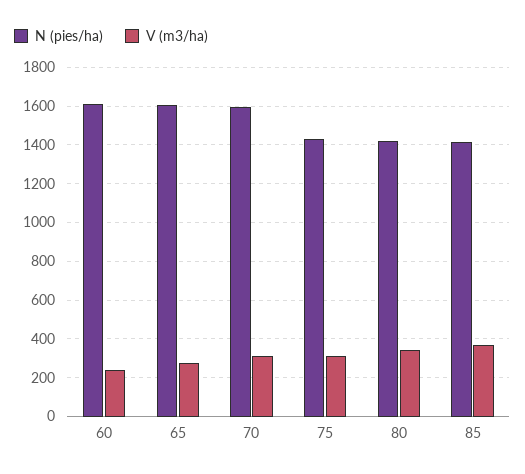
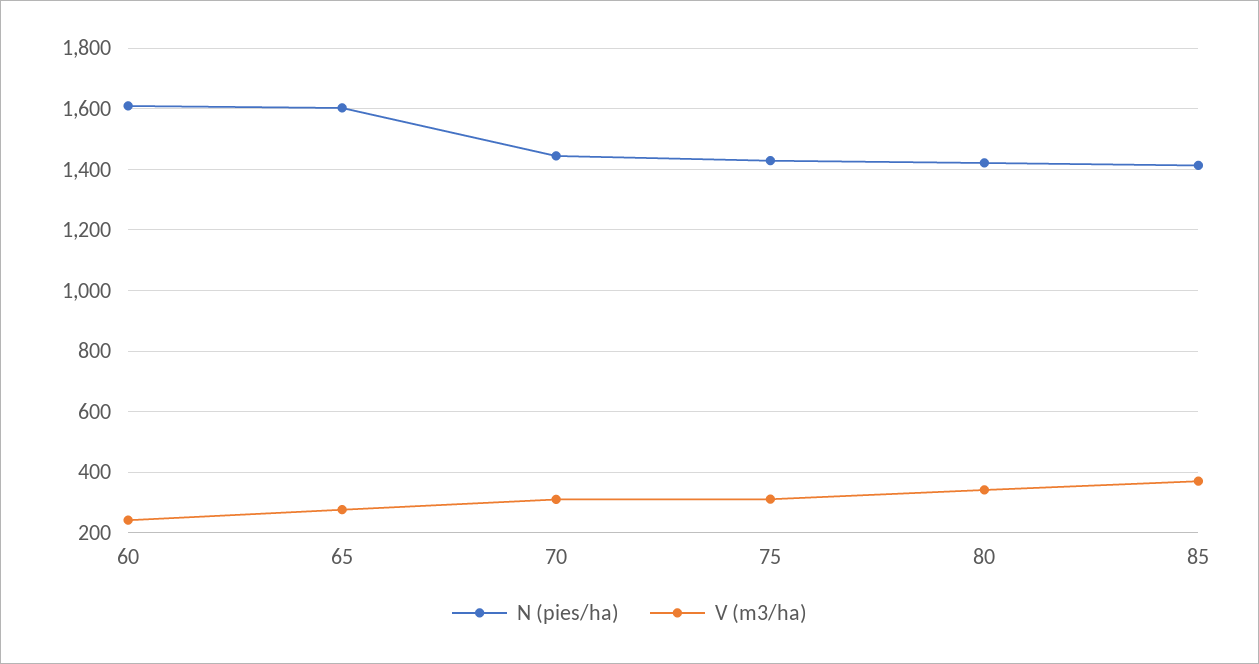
N (pies/ha), 70: 1600 -> 1440

